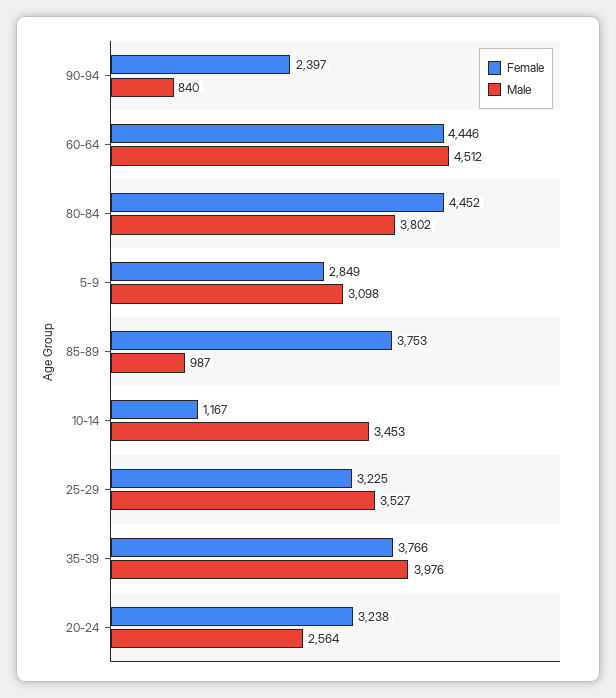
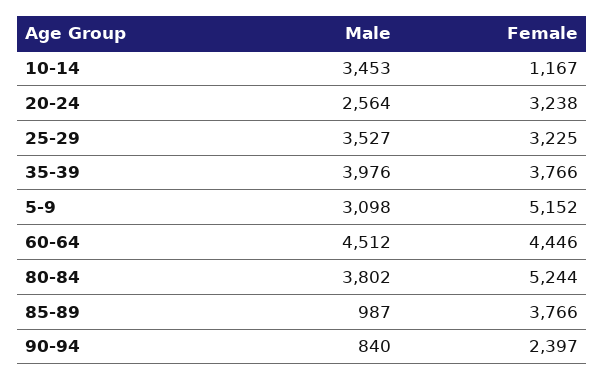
Female, 80-84: 4452 -> 5244
Female, 5-9: 2849 -> 5152
Female, 85-89: 3753 -> 3766

